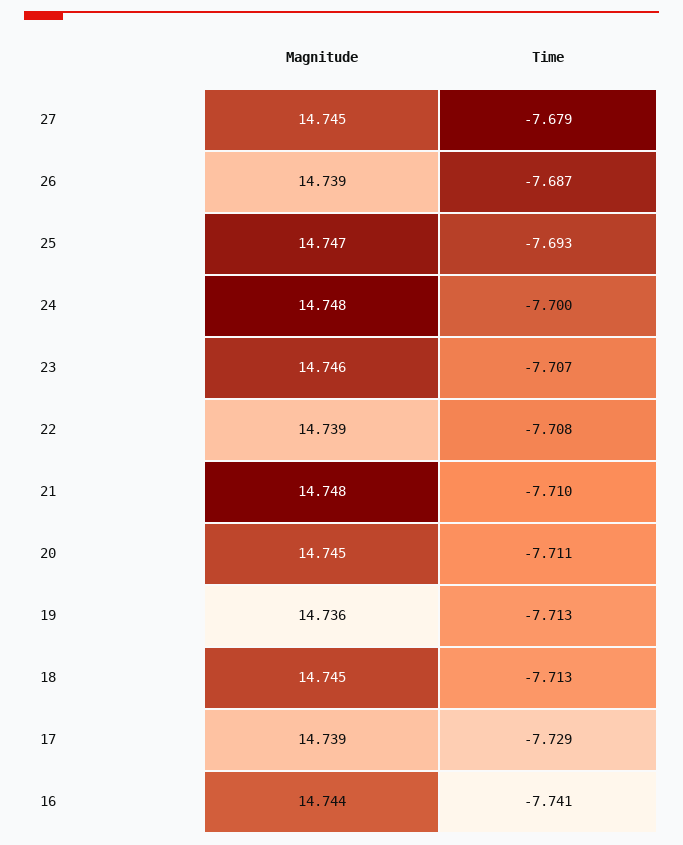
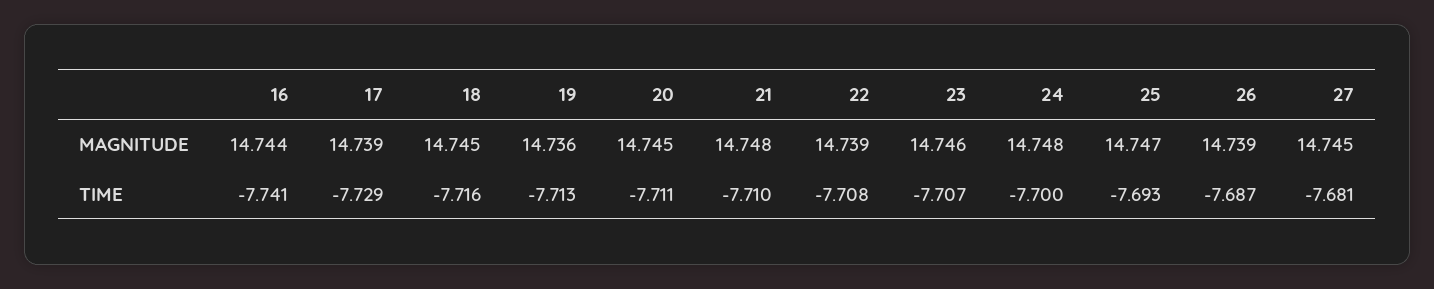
Time, 27: -7.679 -> -7.681
Time, 18: -7.713 -> -7.716

